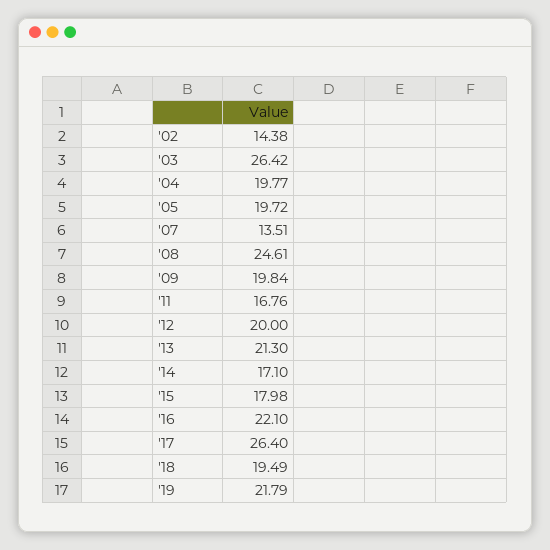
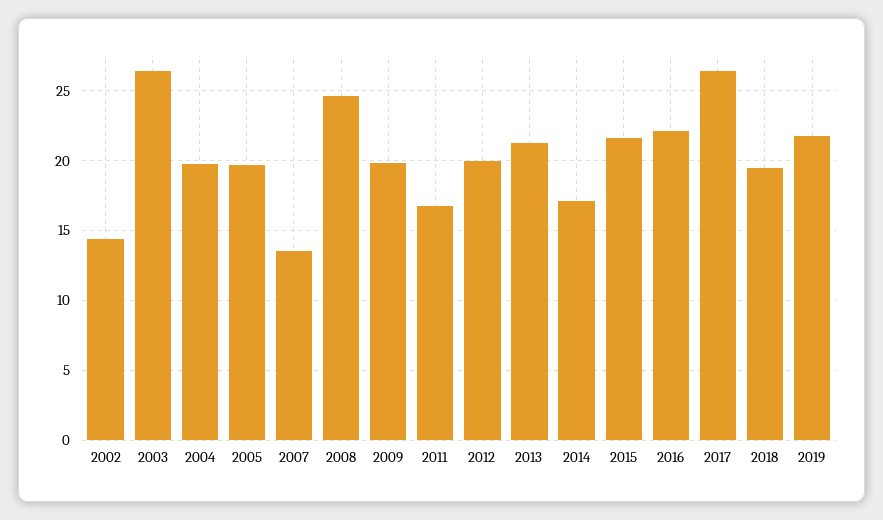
'15: 17.98 -> 21.5

